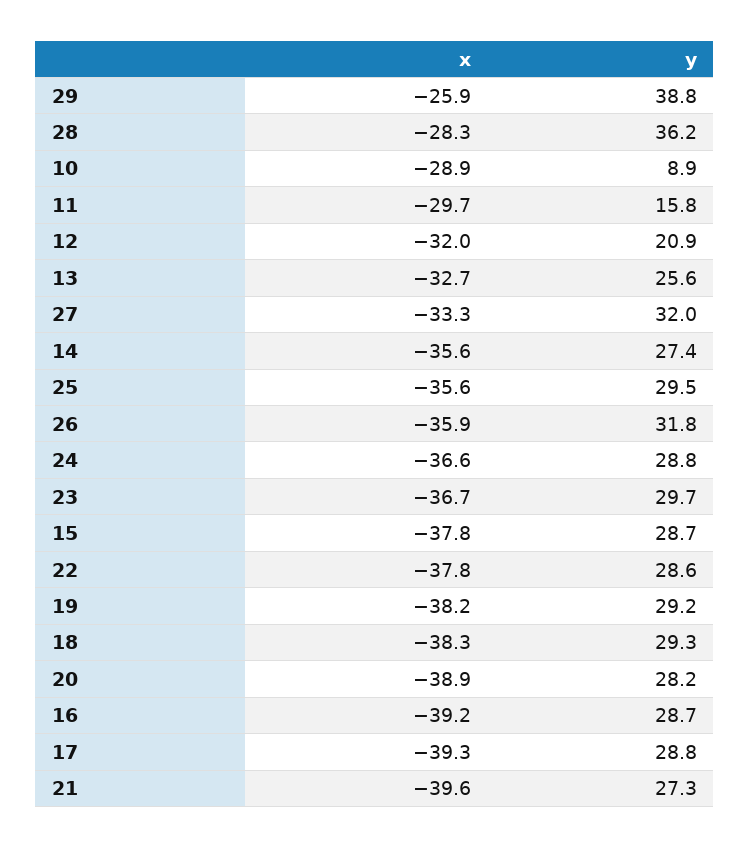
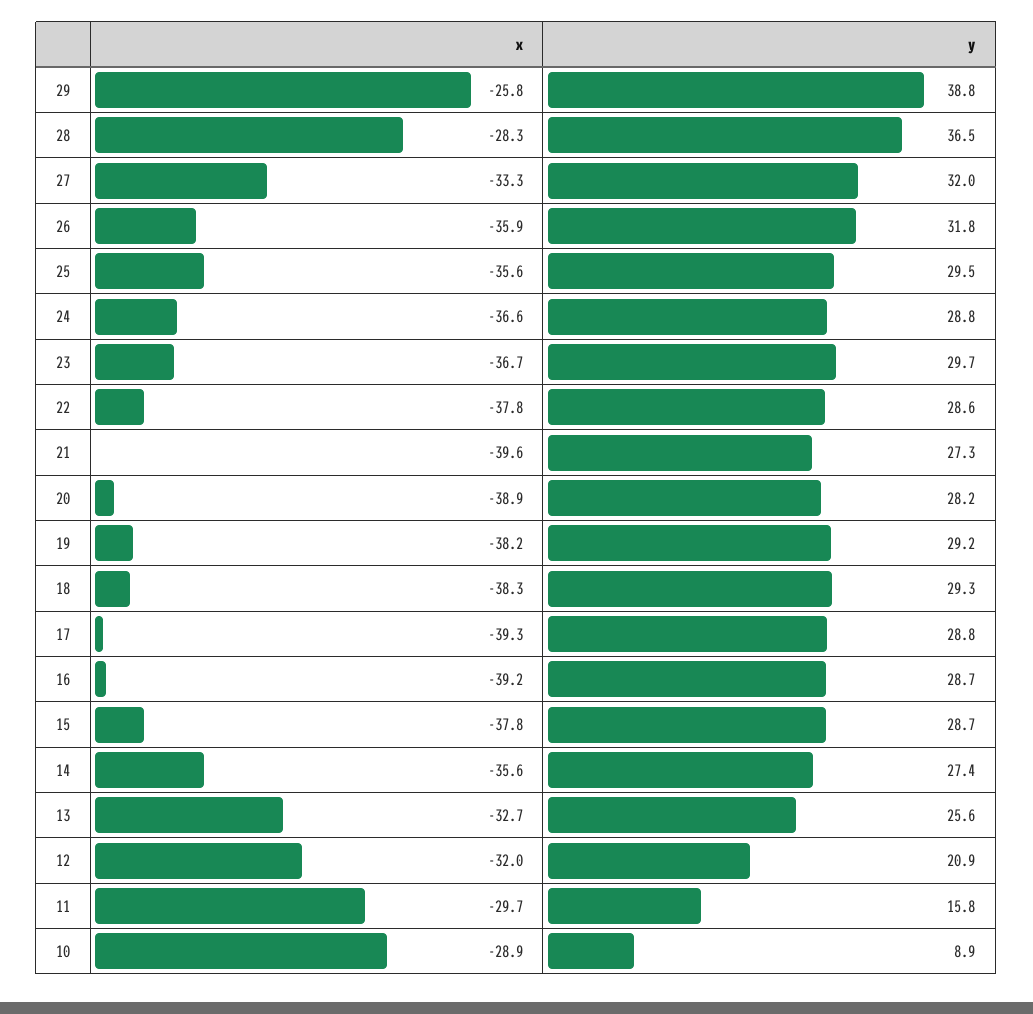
x, 29: -25.9 -> -25.8
y, 28: 36.2 -> 36.5

